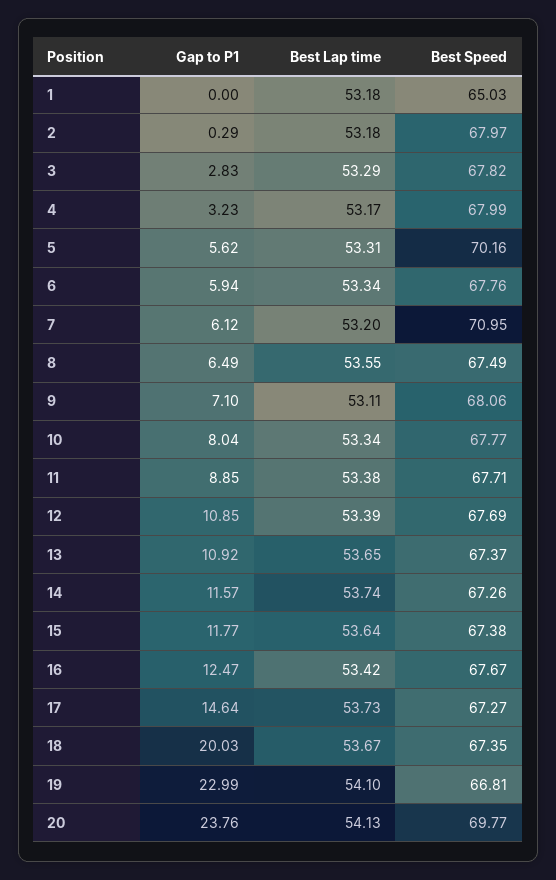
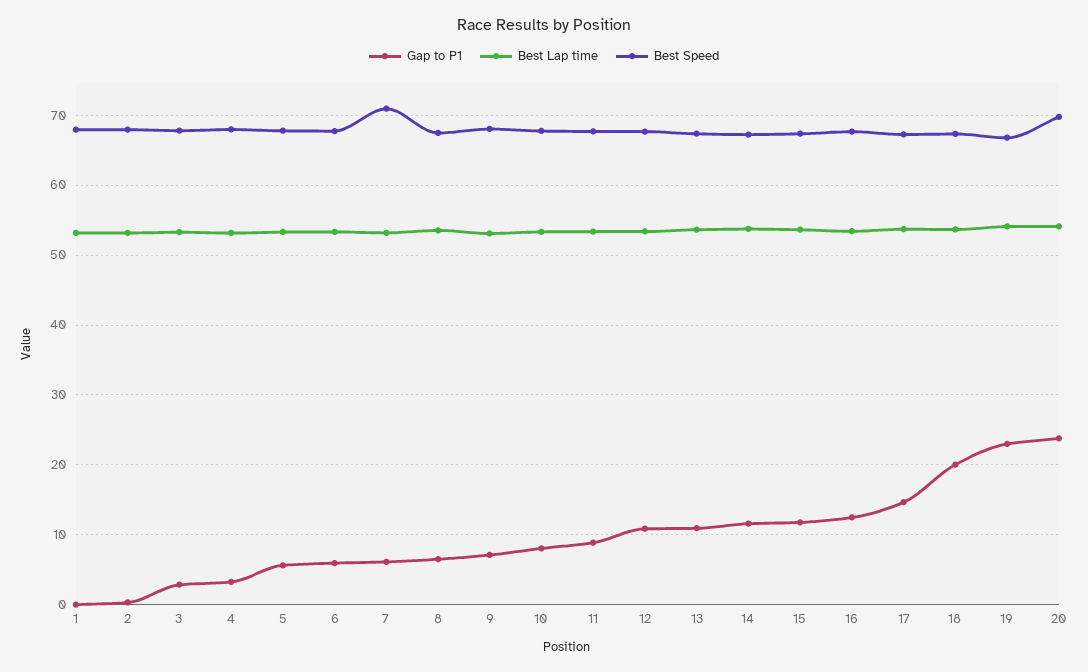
Best Speed, 1: 65.03 -> 68
Best Speed, 5: 70.16 -> 68

